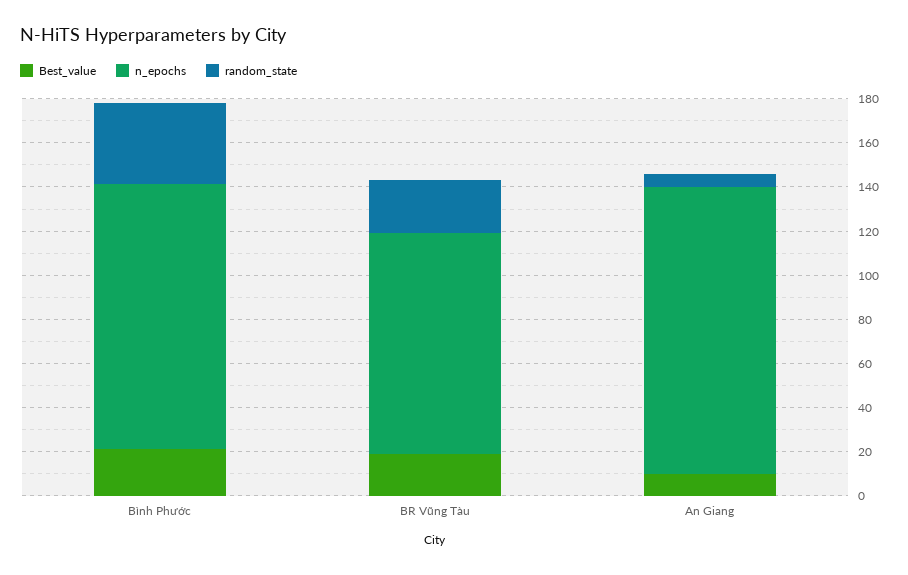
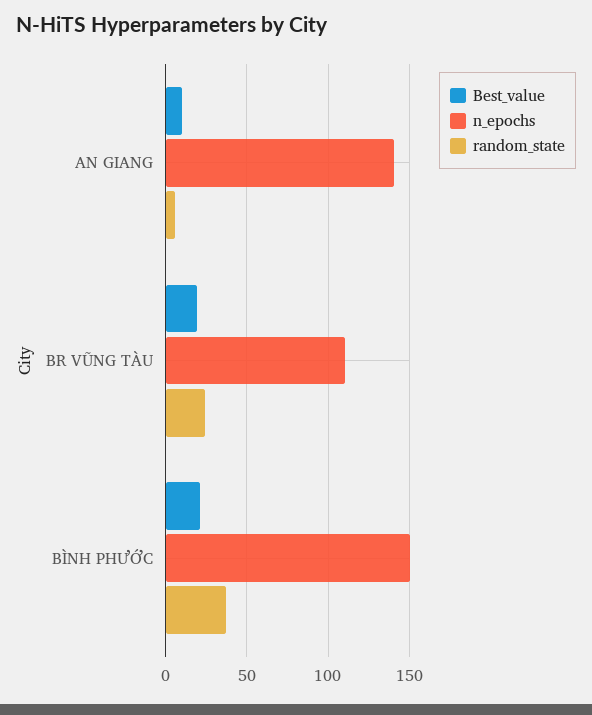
n_epochs, Bình Phước: 120 -> 150
n_epochs, BR Vũng Tàu: 100 -> 110
n_epochs, An Giang: 130 -> 140

